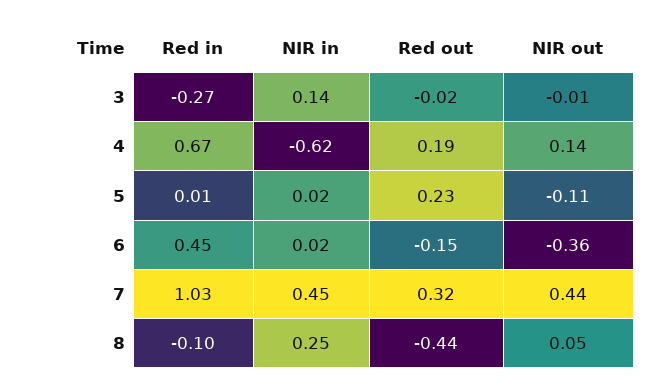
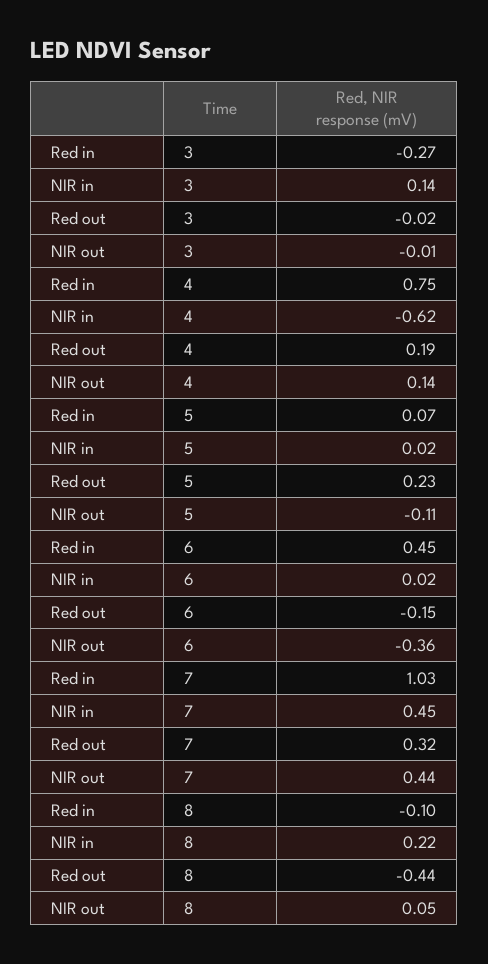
Red in, 4: 0.67 -> 0.75
Red in, 5: 0.01 -> 0.07
NIR in, 8: 0.25 -> 0.22

